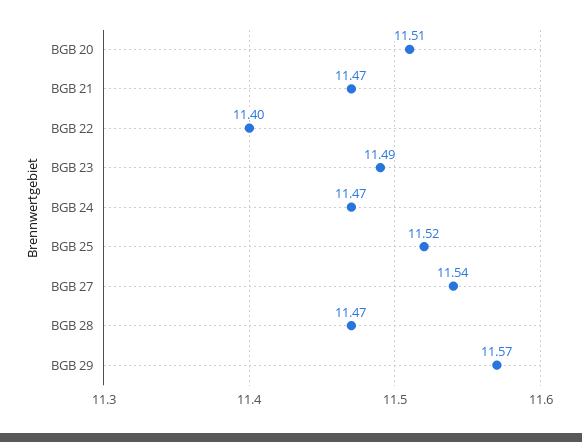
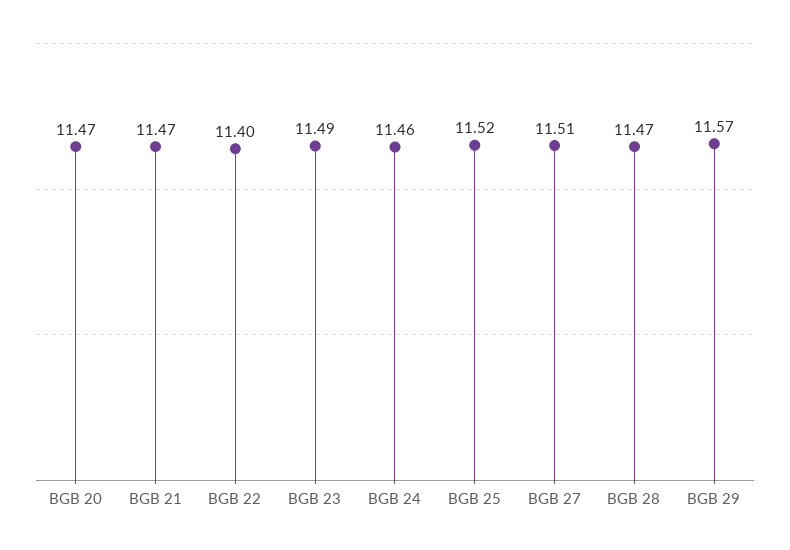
BGB 20: 11.51 -> 11.47
BGB 24: 11.47 -> 11.46
BGB 27: 11.54 -> 11.51

